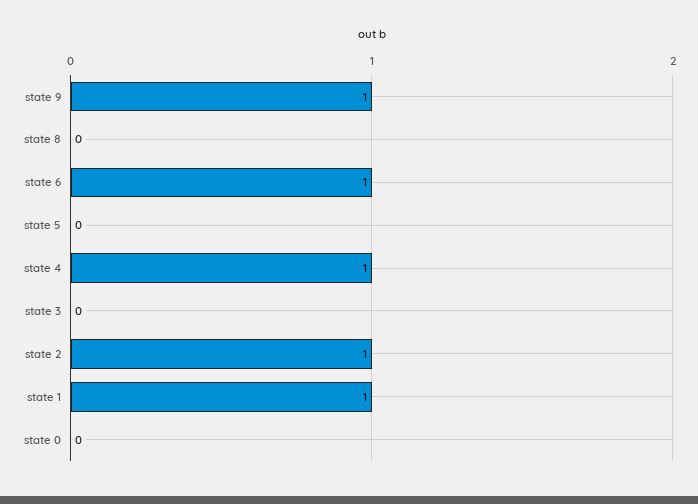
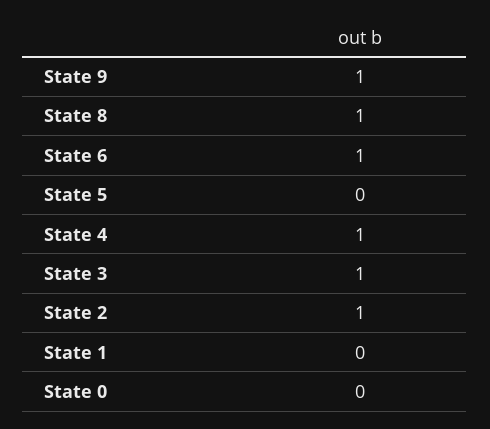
state 8: 0 -> 1
state 3: 0 -> 1
state 1: 1 -> 0

